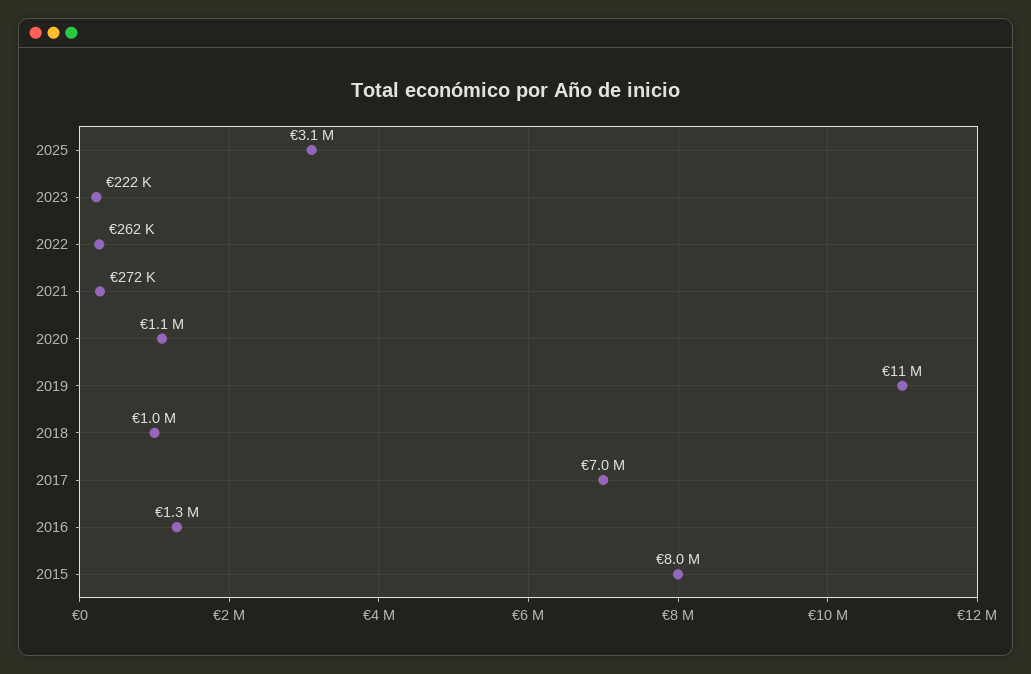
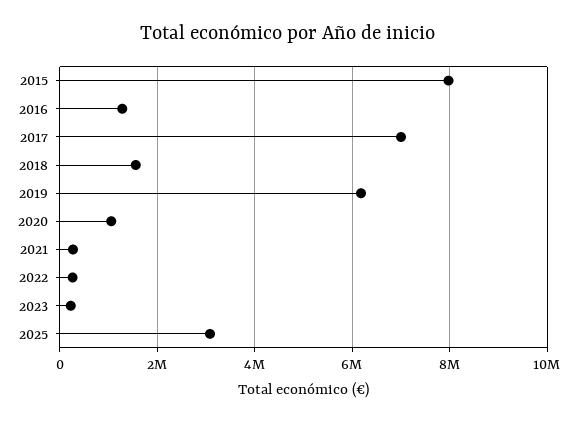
2019: 11000000 -> 6200000
2018: 1000000 -> 1600000

